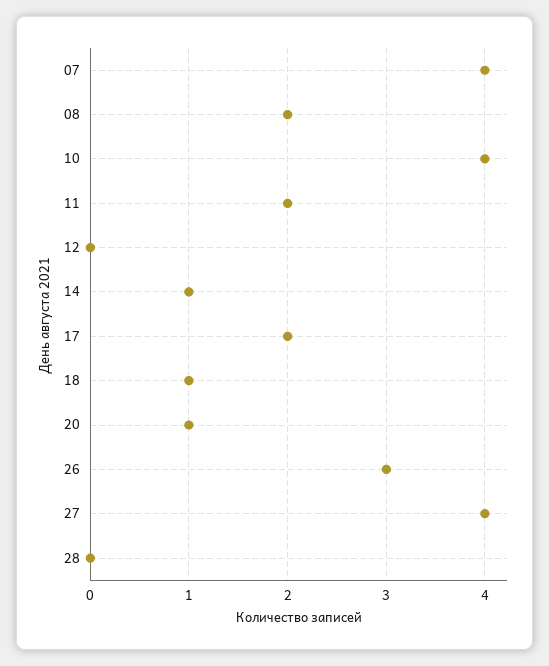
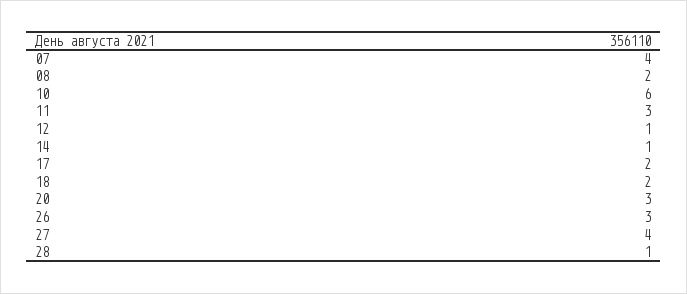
10: 4 -> 6
11: 2 -> 3
12: 0 -> 1
18: 1 -> 2
20: 1 -> 3
28: 0 -> 1

